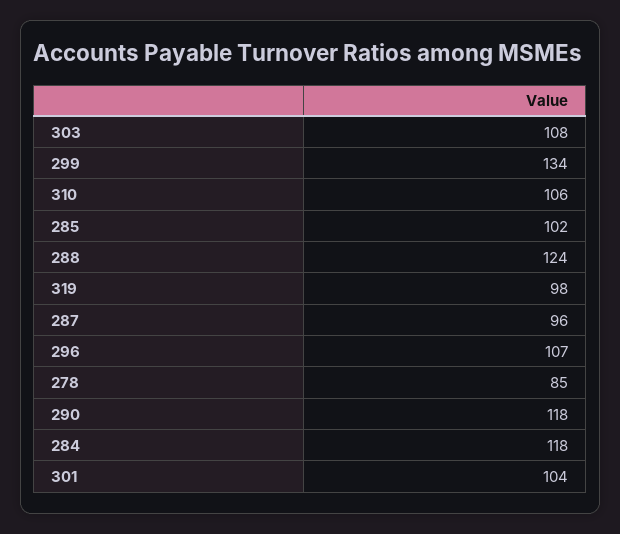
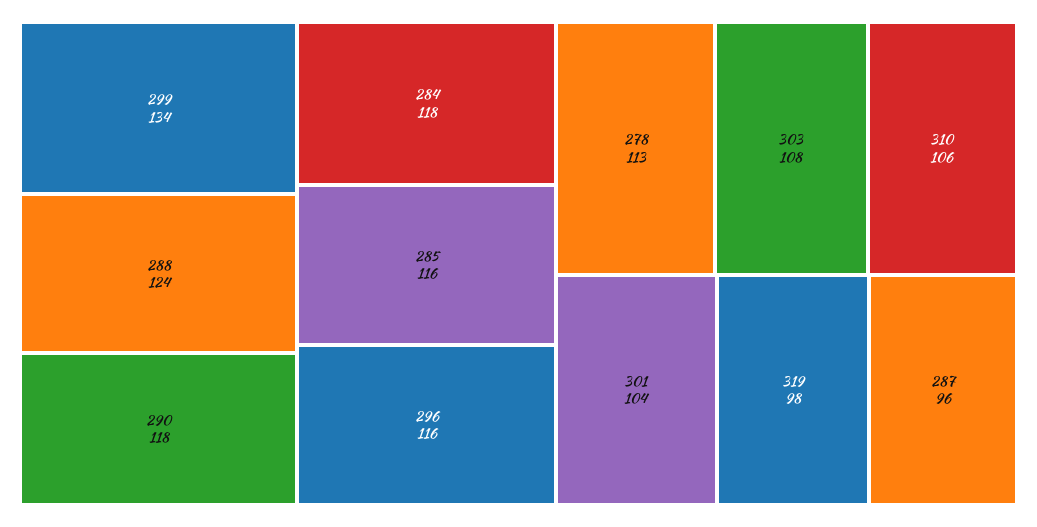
285: 102 -> 116
296: 107 -> 116
278: 85 -> 113

